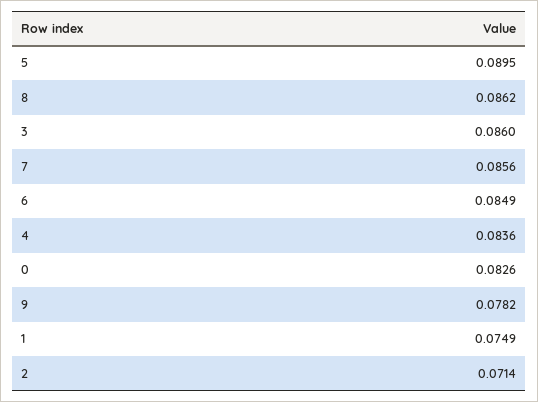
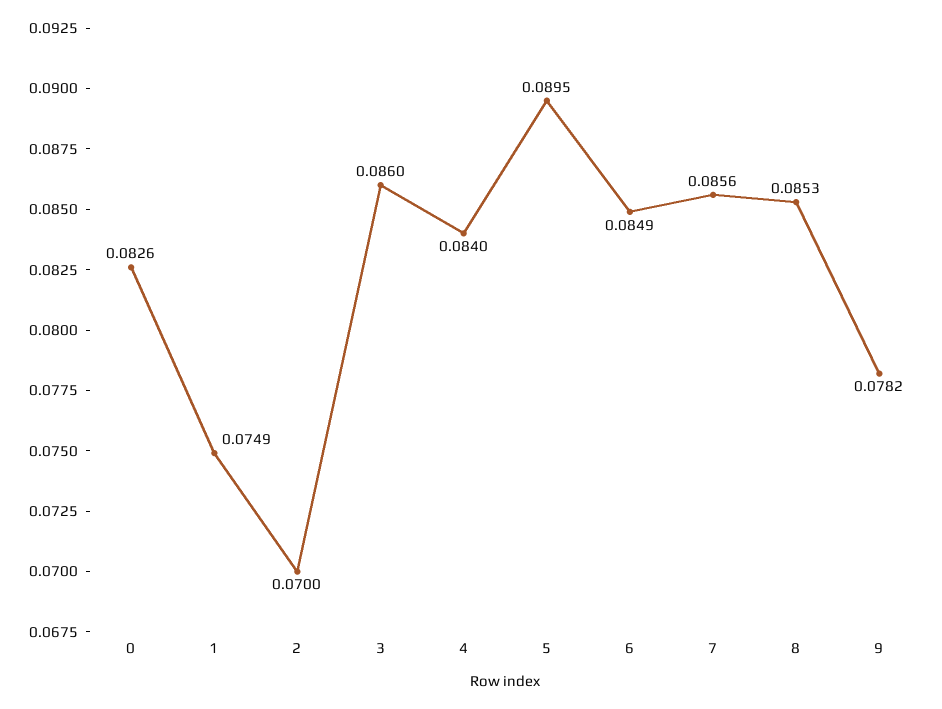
8: 0.0862 -> 0.0853
4: 0.0836 -> 0.084
2: 0.0714 -> 0.07

